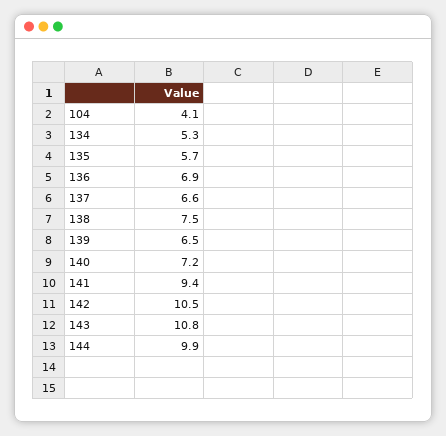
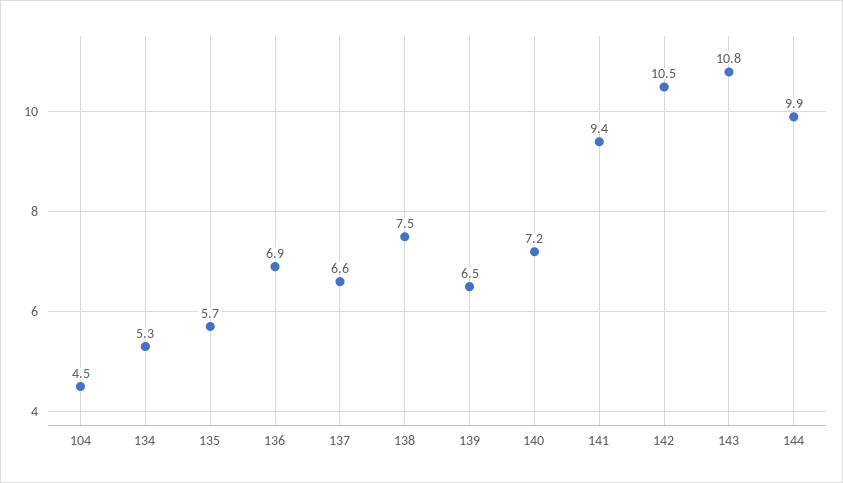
104: 4.1 -> 4.5

